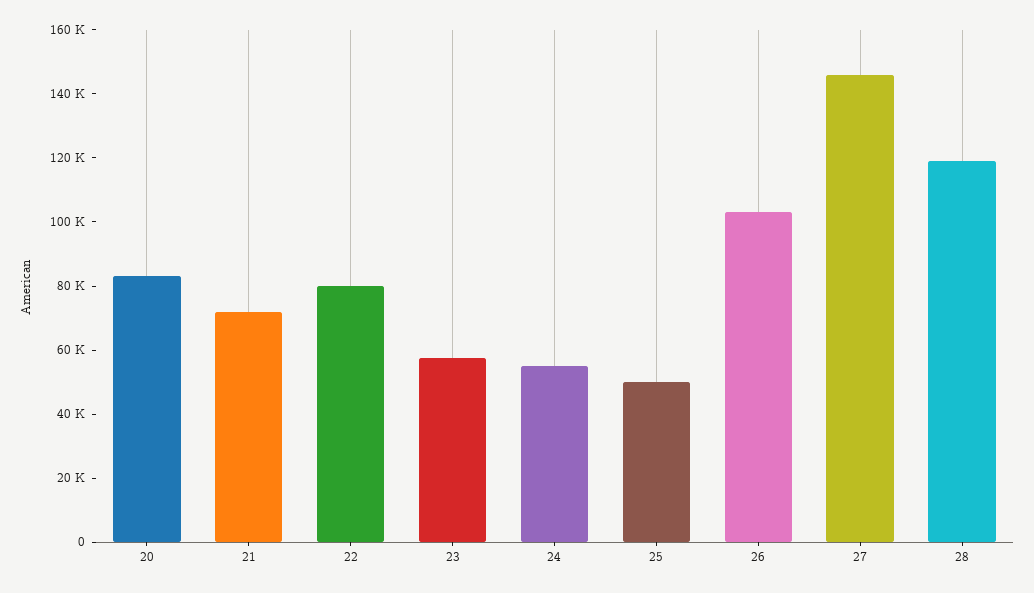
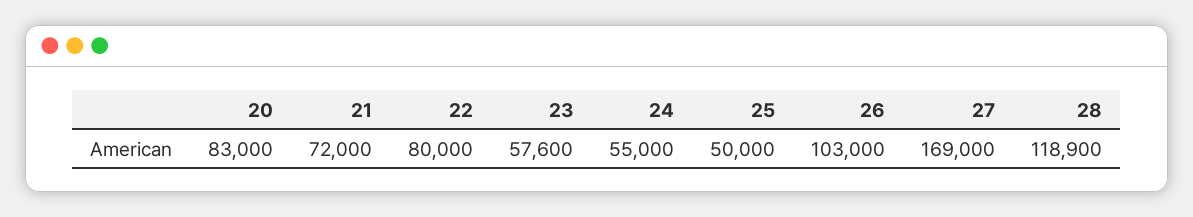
27: 145000 -> 169000

